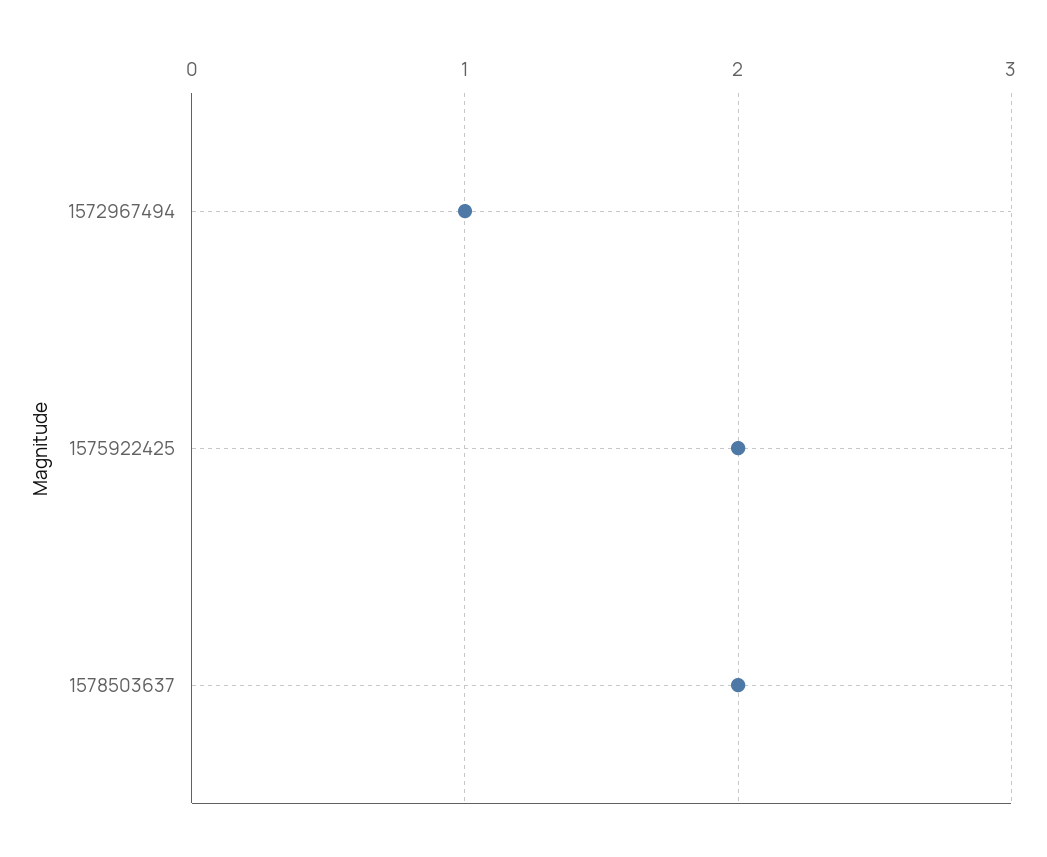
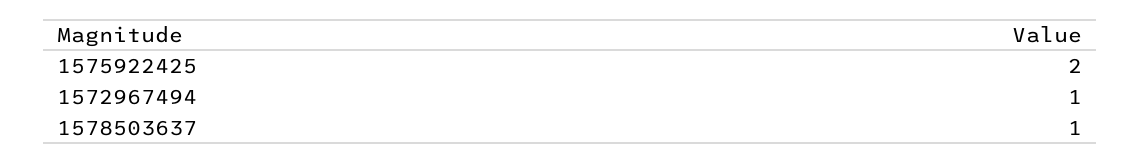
1578503637: 2 -> 1

